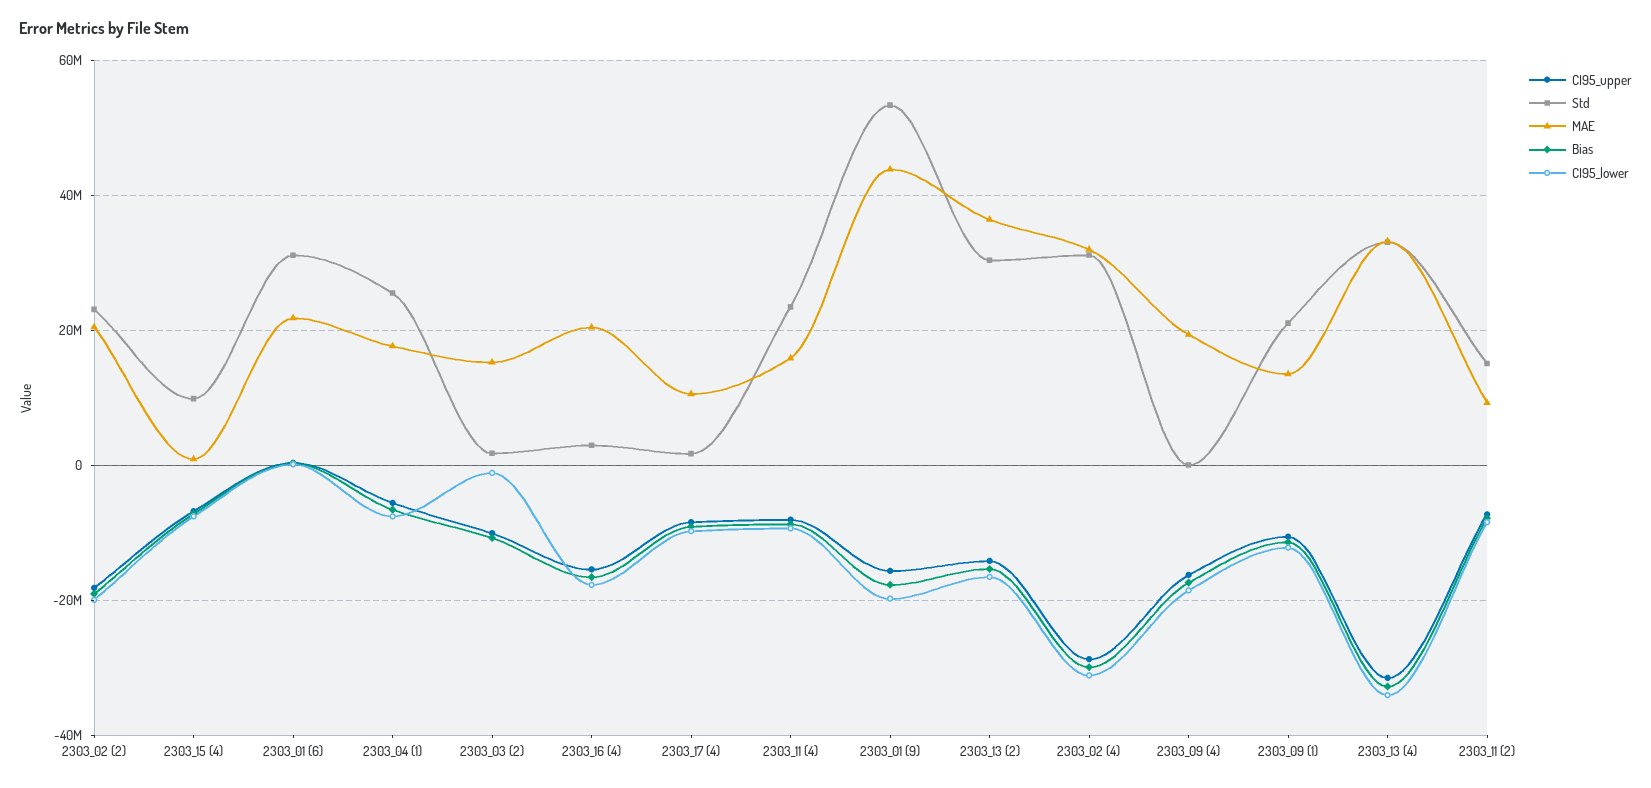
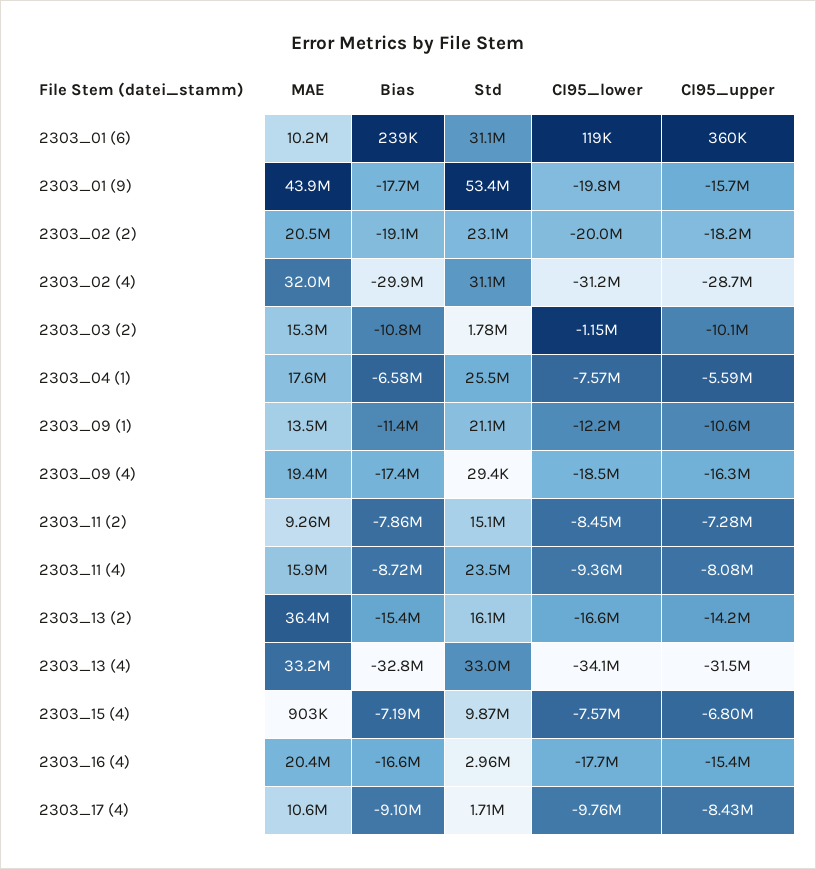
MAE, 2303_01 (6): 22000000 -> 10200000
Std, 2303_13 (2): 30000000 -> 16100000

